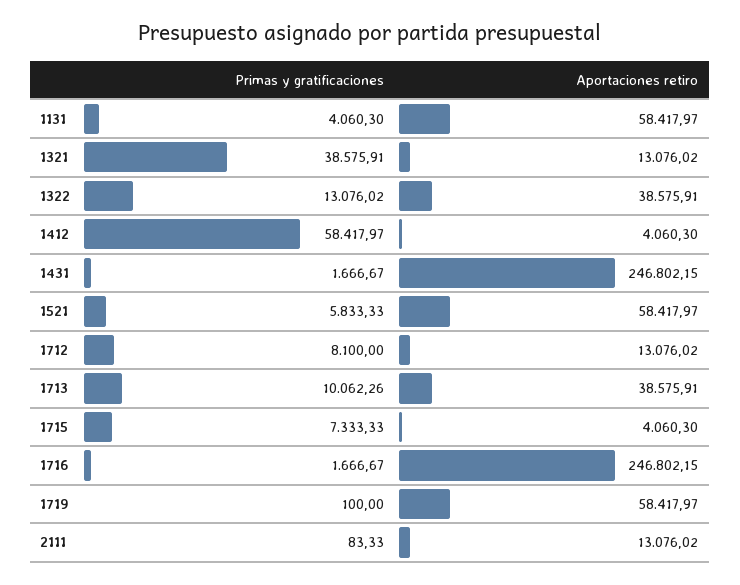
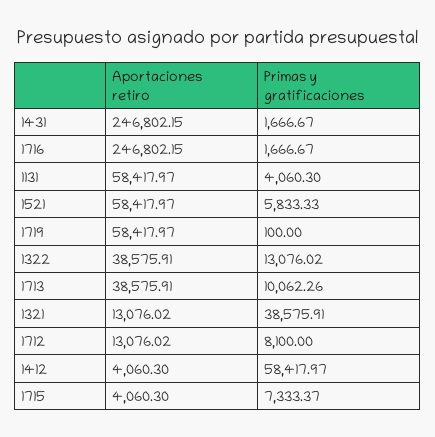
Primas y gratificaciones, 1715: 7333.33 -> 7333.37
Primas y gratificaciones, 2111: 83.33 -> none
Aportaciones retiro, 2111: 13076.02 -> none

